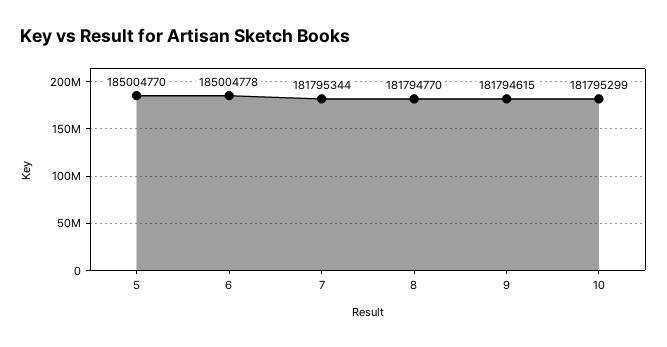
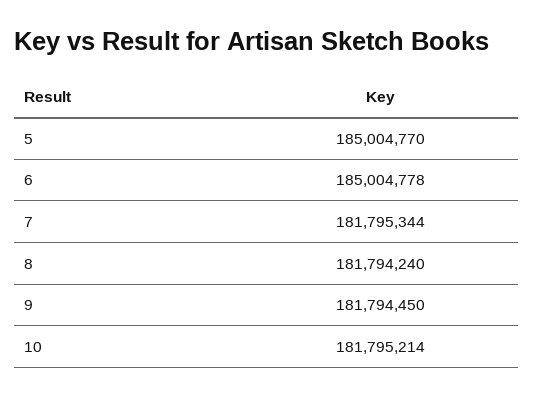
8: 181794770 -> 181794240
9: 181794615 -> 181794450
10: 181795299 -> 181795214

